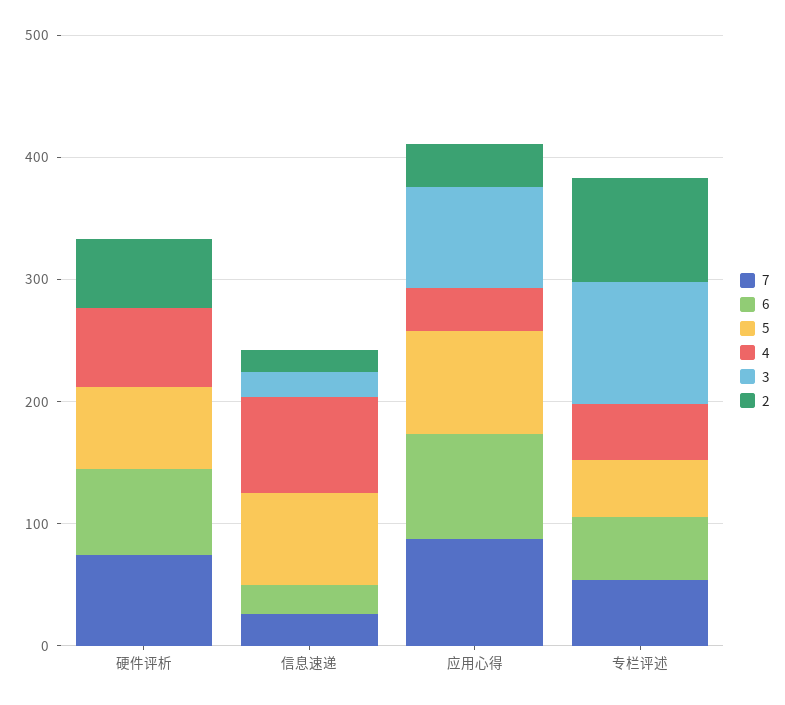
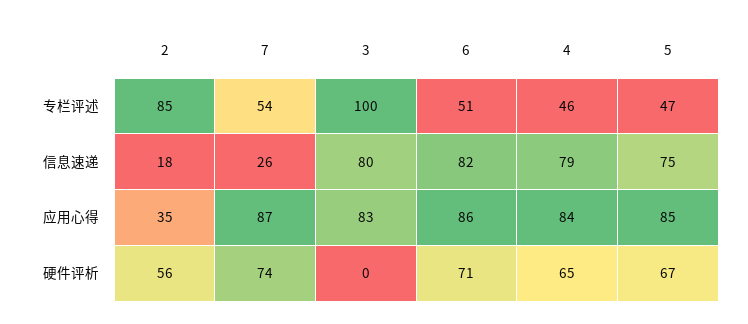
6, 信息速递: 20 -> 82
3, 信息速递: 20 -> 80
4, 应用心得: 40 -> 84

